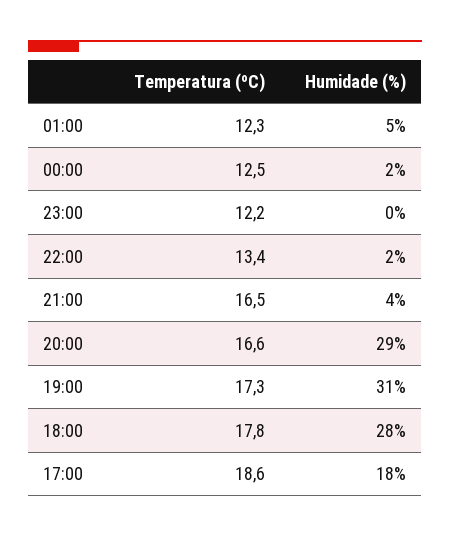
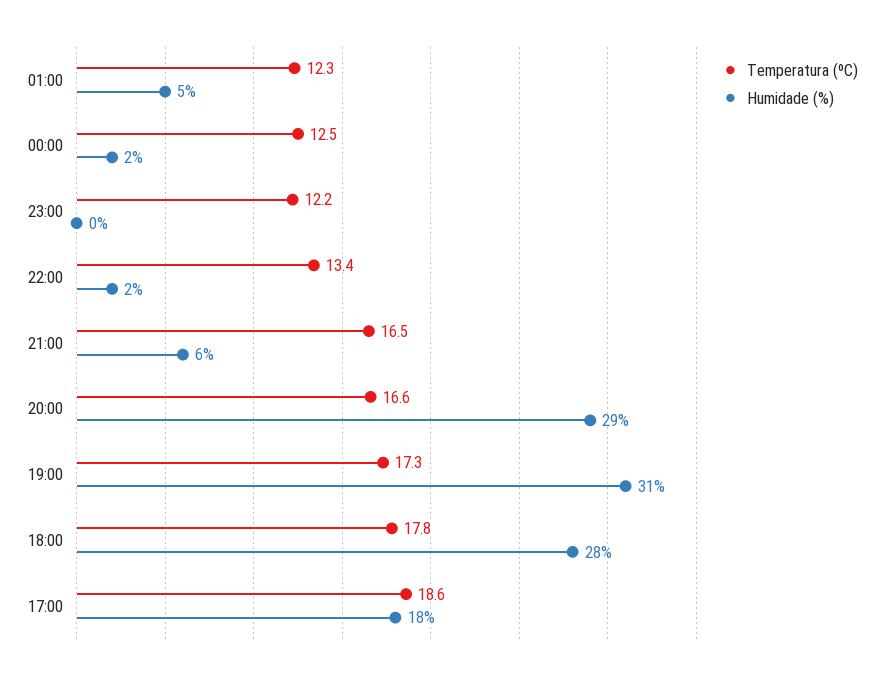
Humidade (%), 21:00: 4 -> 6

